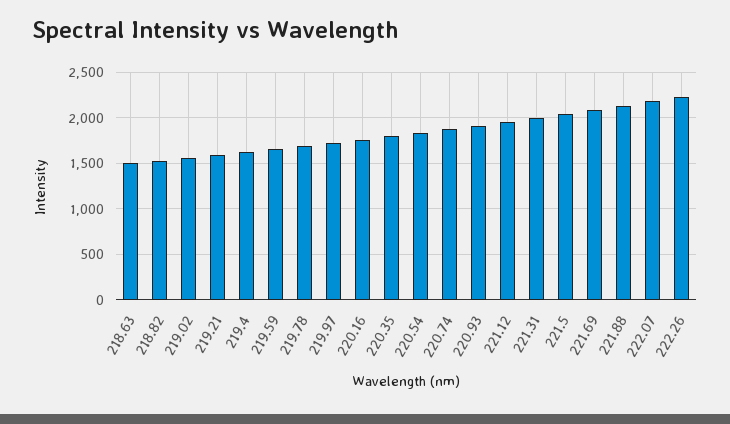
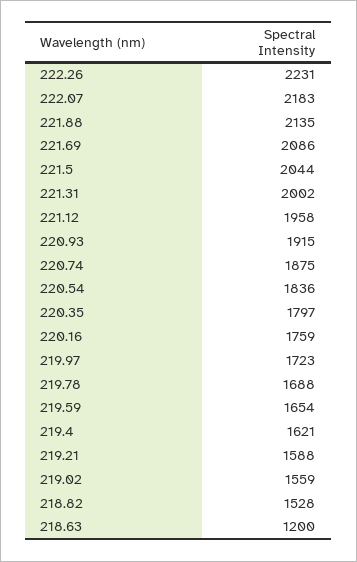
218.63: 1500 -> 1200

